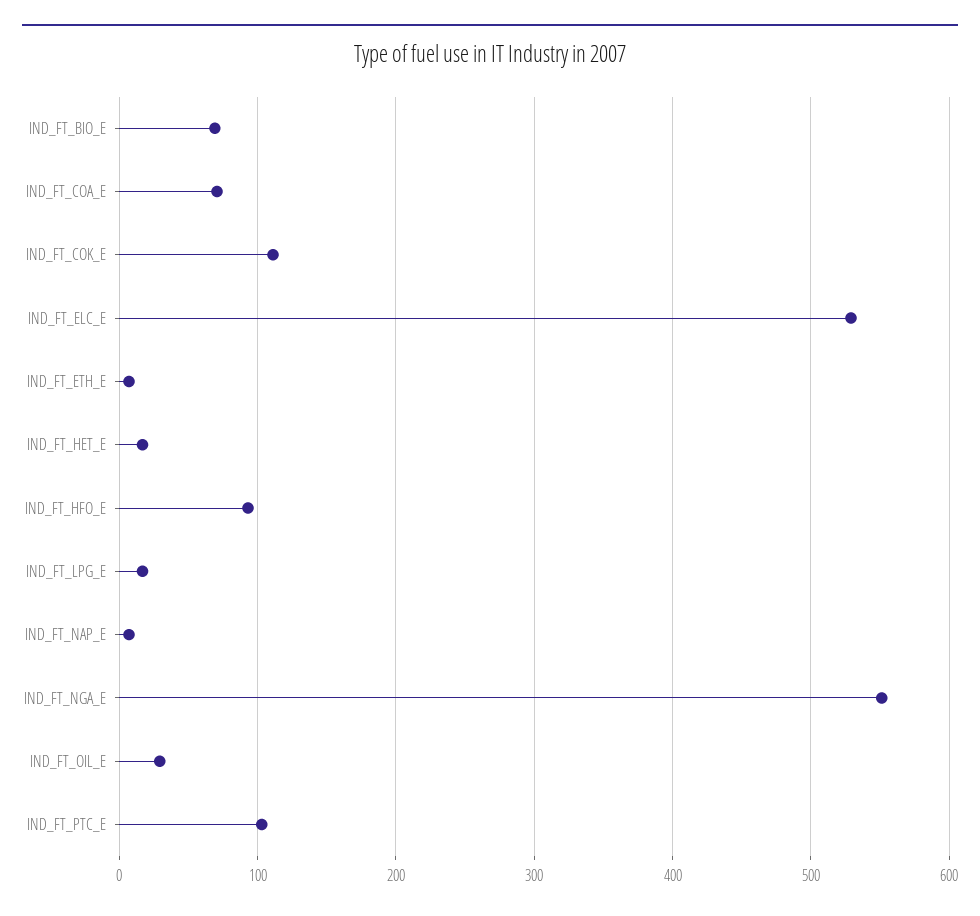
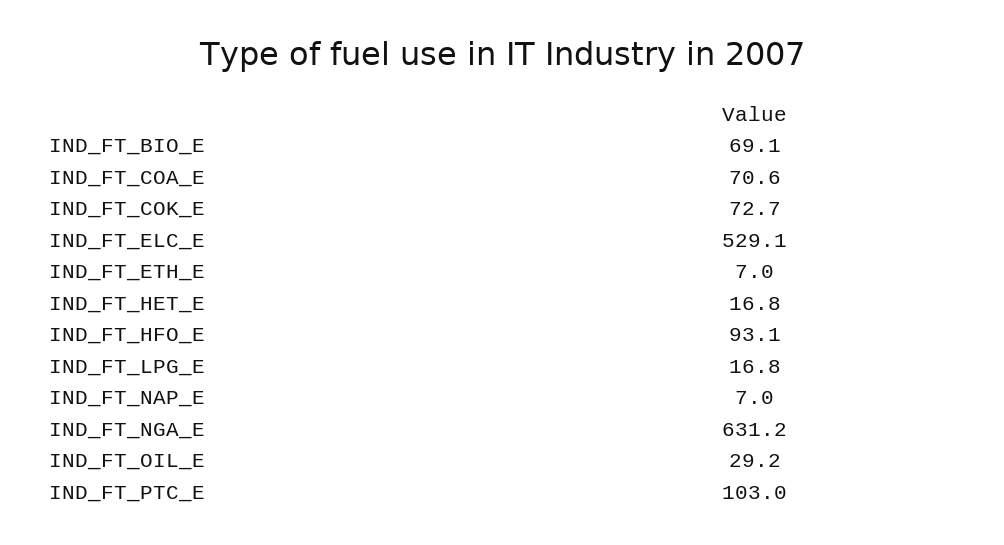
IND_FT_COK_E: 110 -> 72.7
IND_FT_NGA_E: 550 -> 631.2

